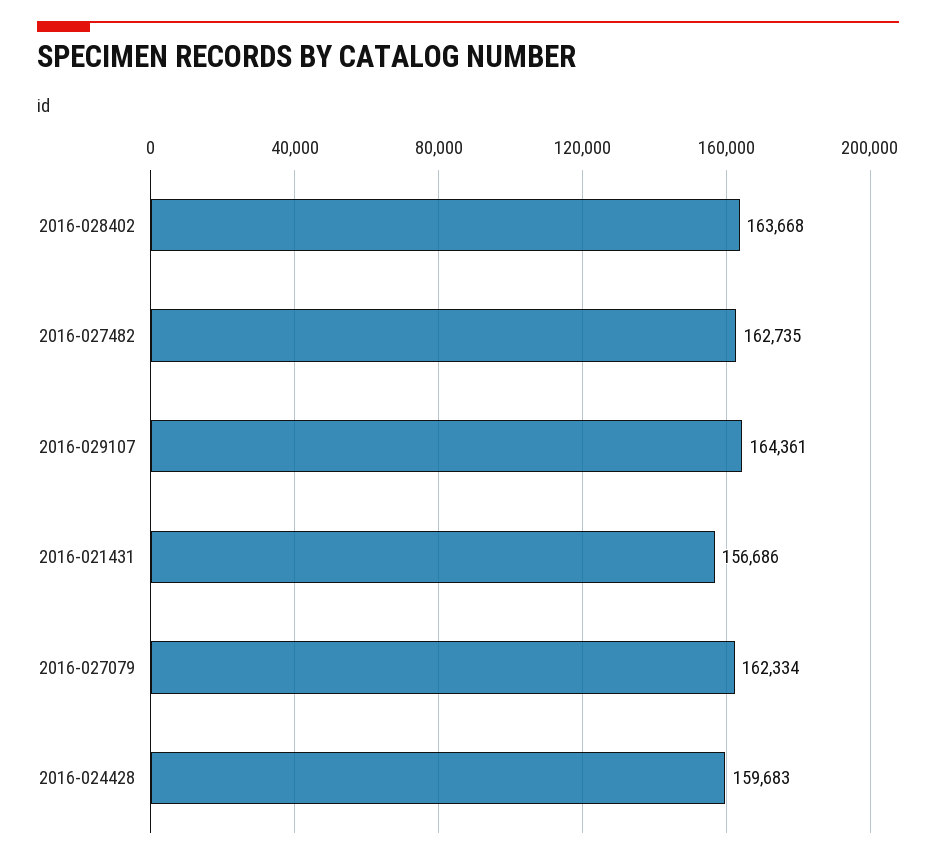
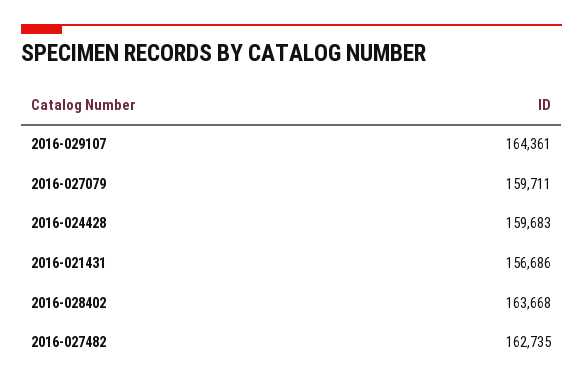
2016-027079: 162334 -> 159711

